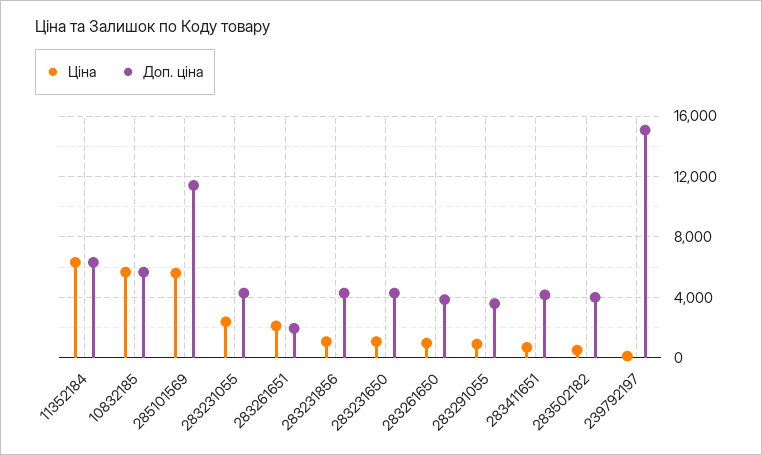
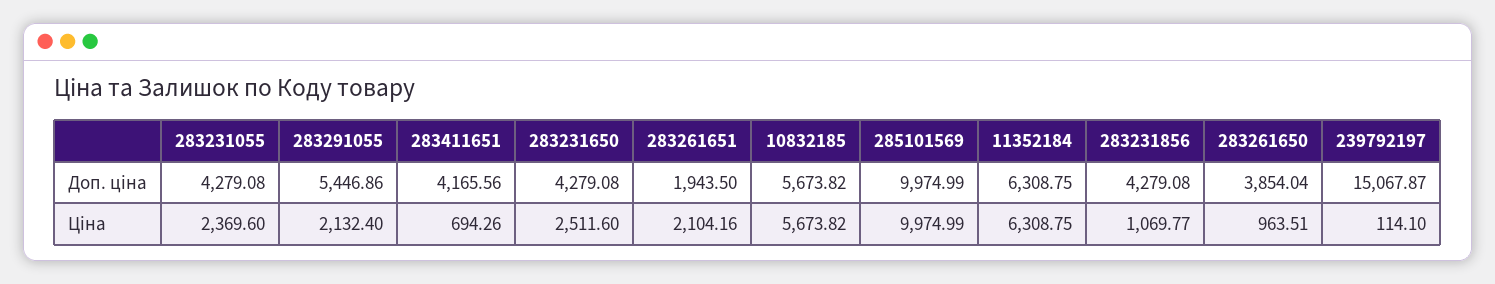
Ціна, 285101569: 5500 -> 9974.99
Доп. ціна, 285101569: 11500 -> 9974.99
Ціна, 283231650: 1000 -> 2511.6
Ціна, 283291055: 1000 -> 2132.4
Доп. ціна, 283291055: 3500 -> 5446.86
Ціна, 283502182: 500 -> none
Доп. ціна, 283502182: 4000 -> none

